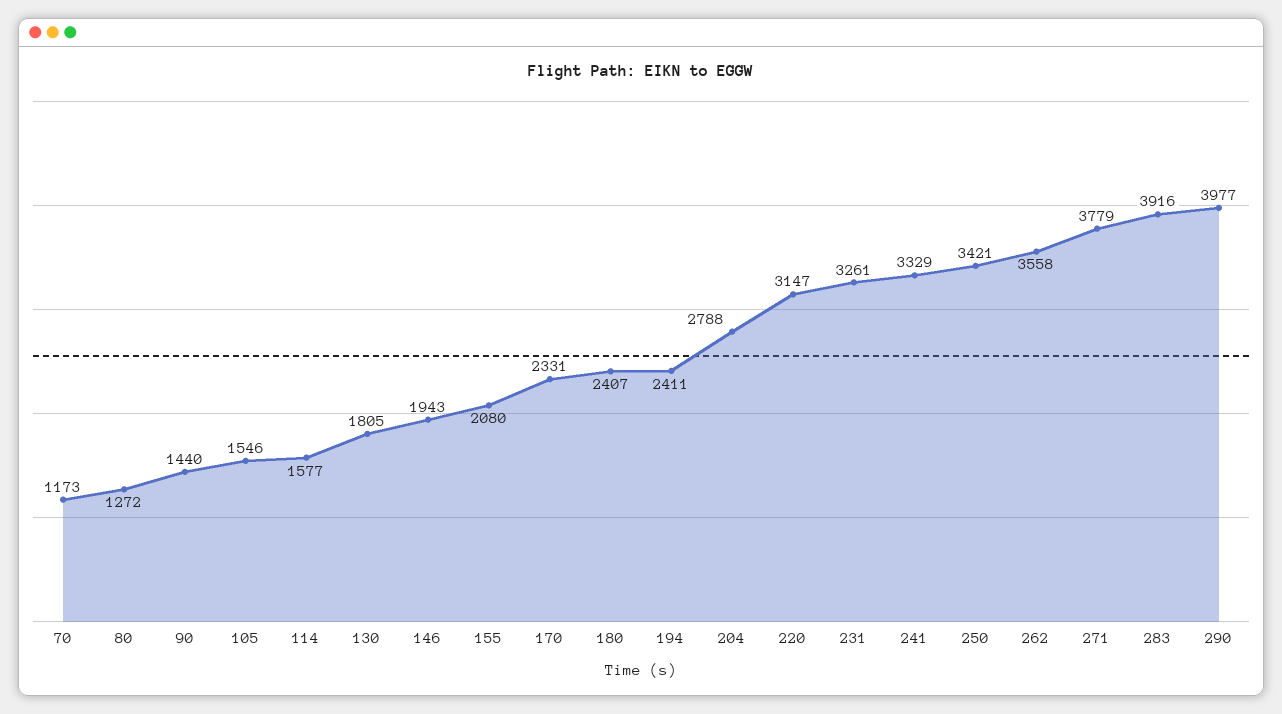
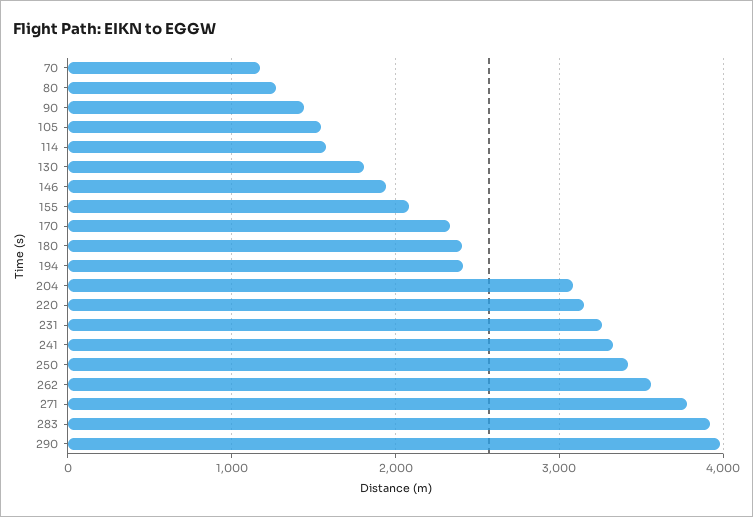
204: 2788 -> 3100

